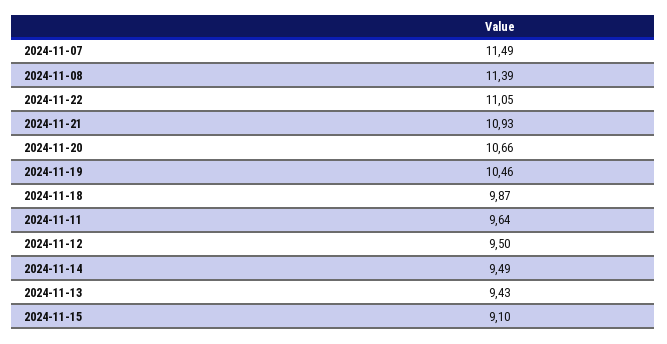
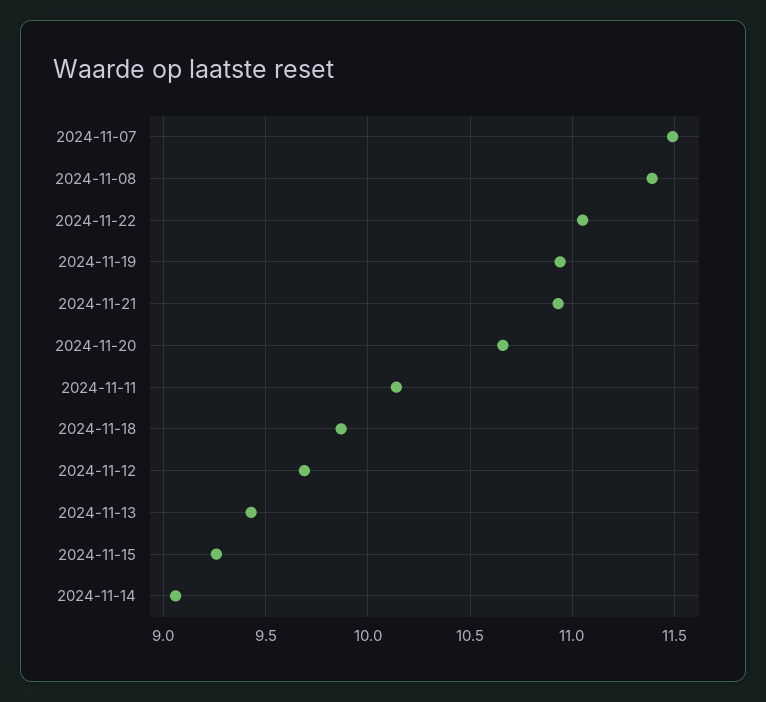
2024-11-19: 10.46 -> 10.95
2024-11-11: 9.64 -> 10.15
2024-11-12: 9.5 -> 9.7
2024-11-14: 9.49 -> 9.05
2024-11-15: 9.1 -> 9.25

